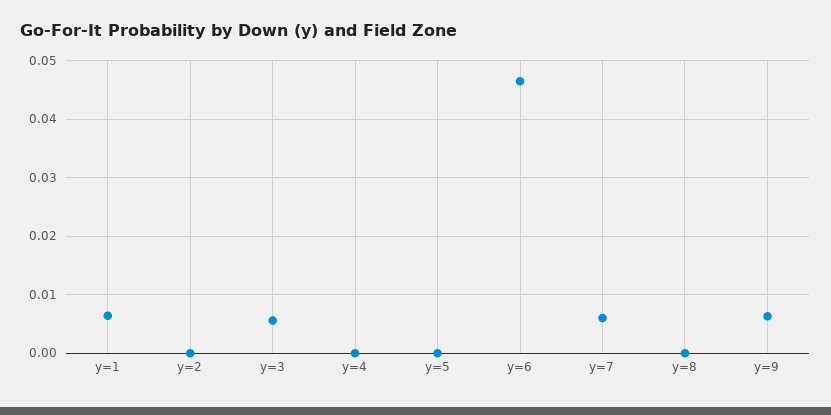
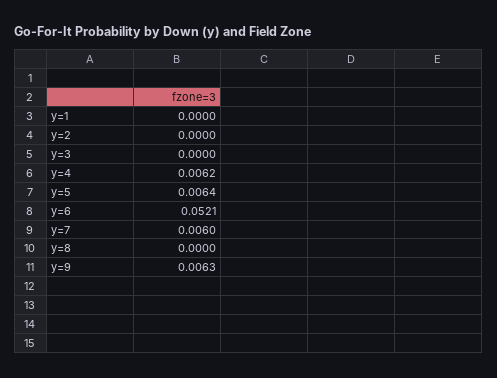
y=1: 0.006 -> 0
y=3: 0.006 -> 0
y=4: 0 -> 0.0062
y=5: 0 -> 0.0064
y=6: 0.046 -> 0.0521

